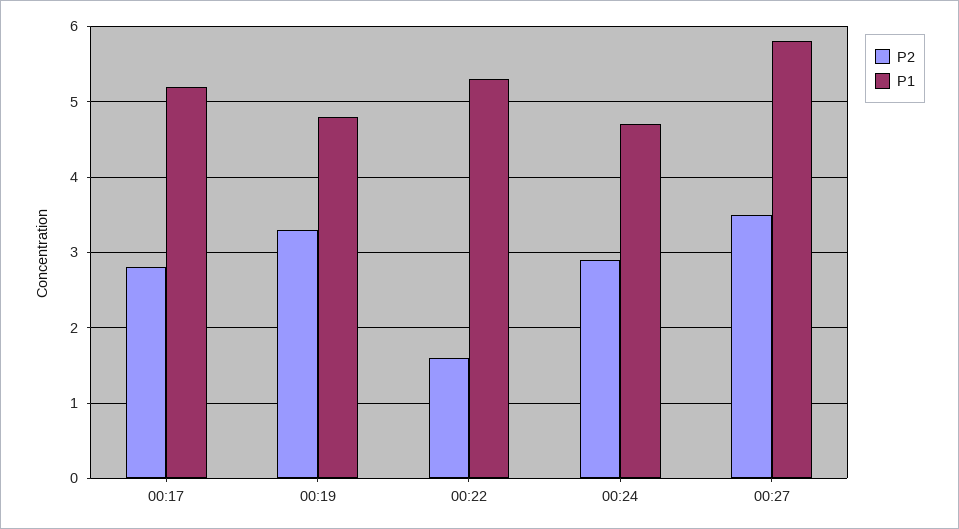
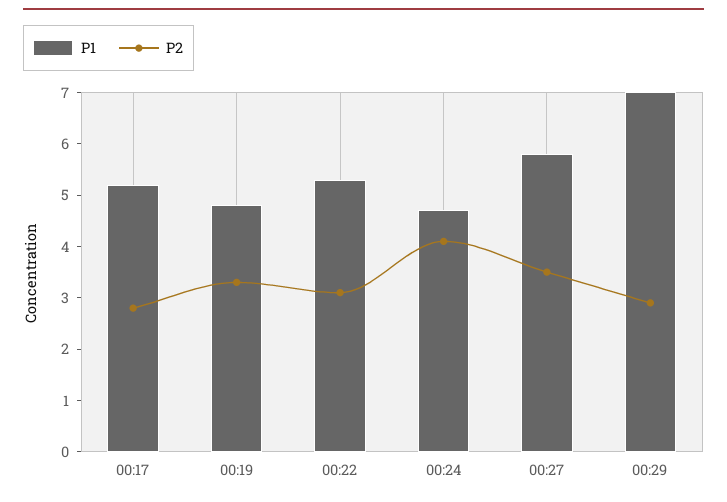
P2, 00:22: 1.6 -> 3
P2, 00:24: 2.9 -> 4
P1, 00:29: none -> 7
P2, 00:29: none -> 3

